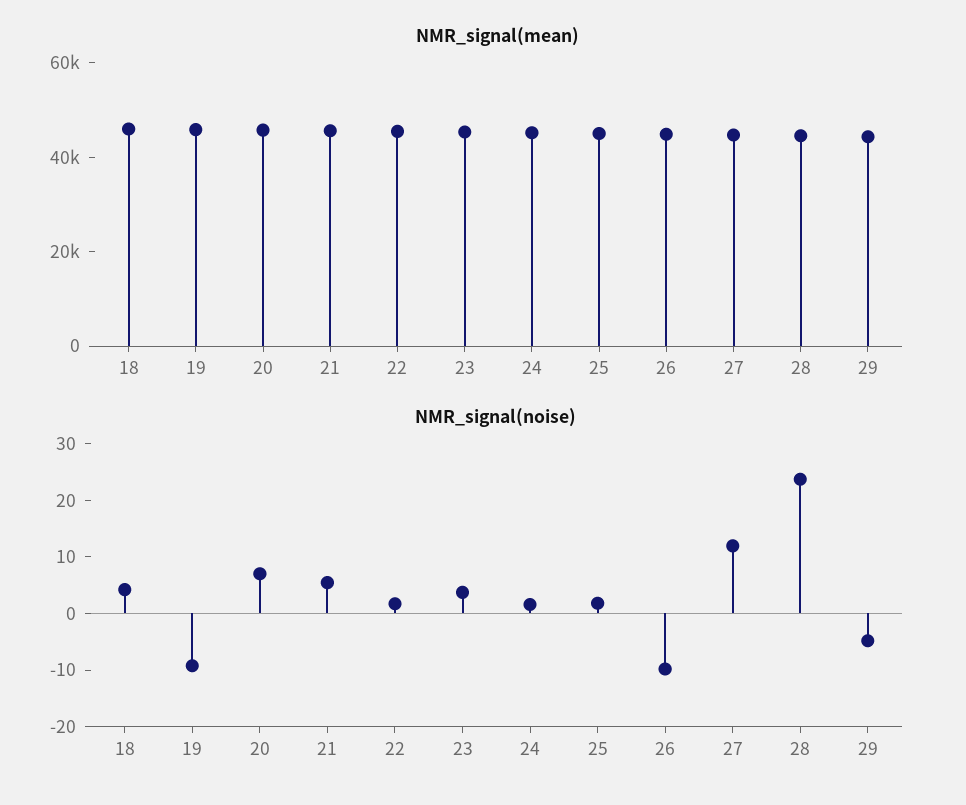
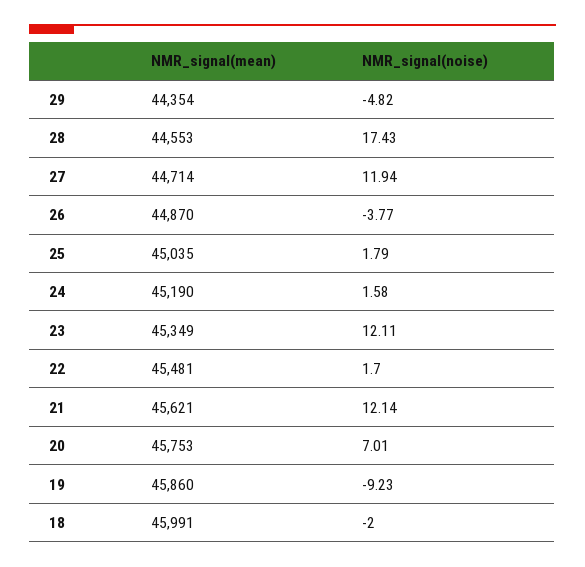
NMR_signal(noise), 18: 4 -> -2
NMR_signal(noise), 21: 6 -> 12.14
NMR_signal(noise), 23: 4 -> 12.11
NMR_signal(noise), 26: -10 -> -3.77
NMR_signal(noise), 28: 24 -> 17.43

